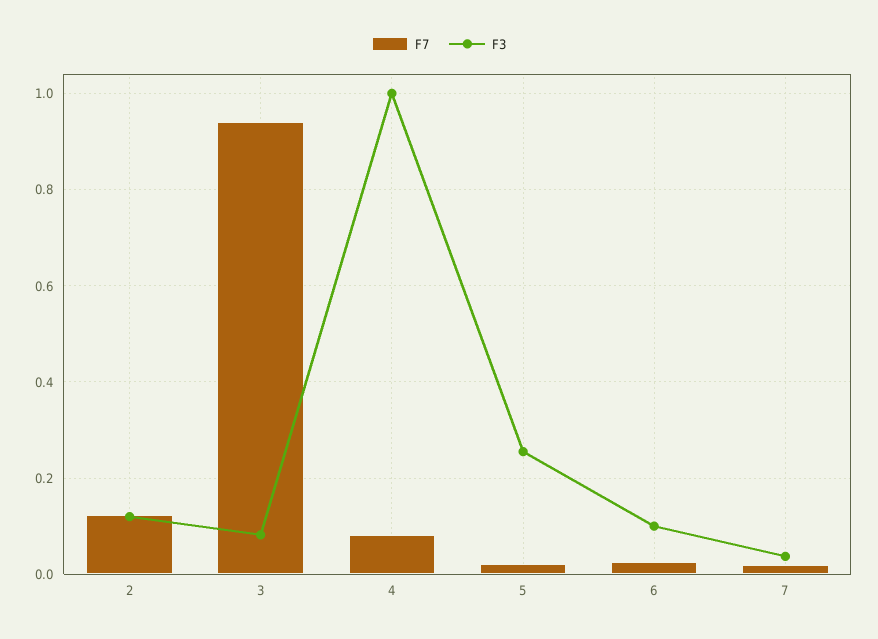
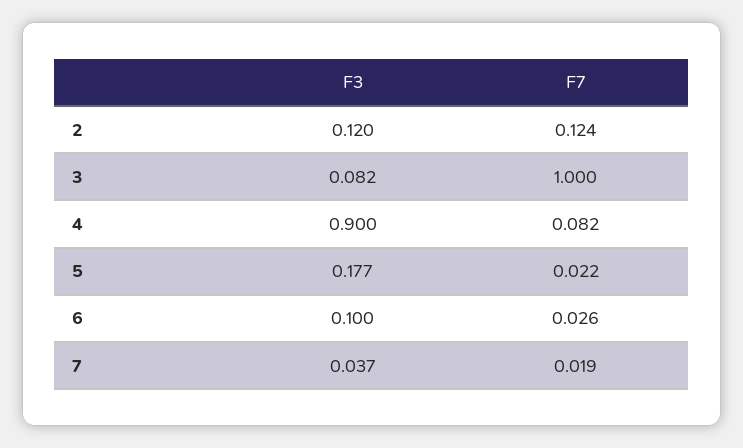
F7, 3: 0.94 -> 1
F3, 4: 1 -> 0.9
F3, 5: 0.26 -> 0.177

